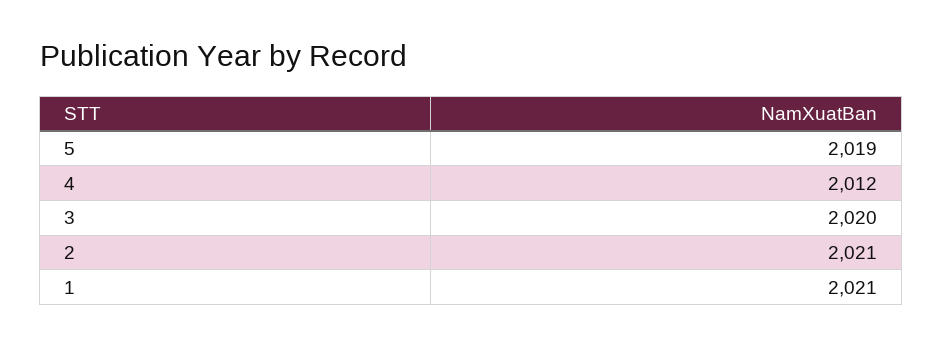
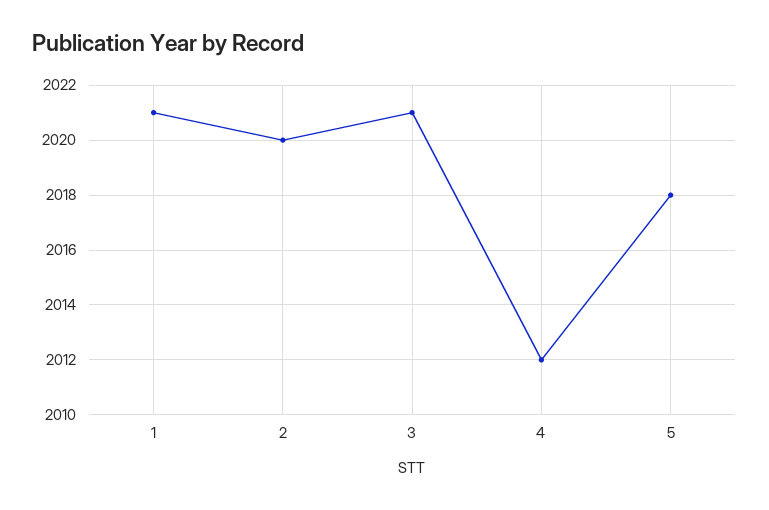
5: 2019 -> 2018
3: 2020 -> 2021
2: 2021 -> 2020

